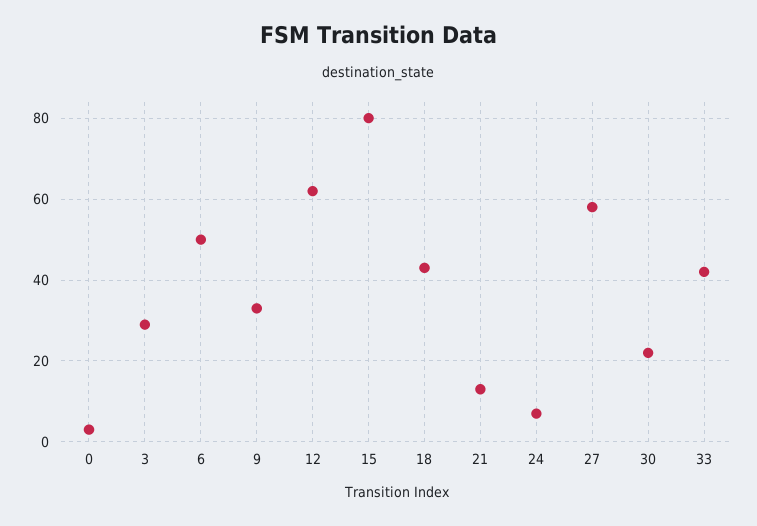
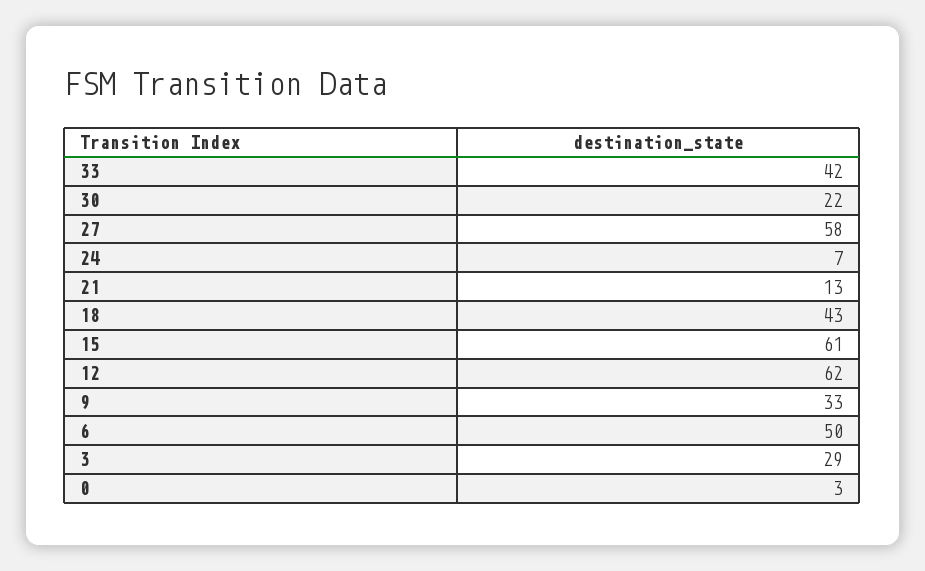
15: 80 -> 61

